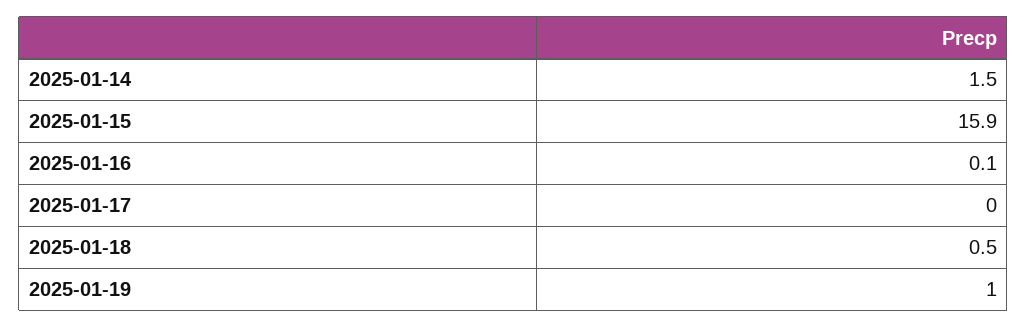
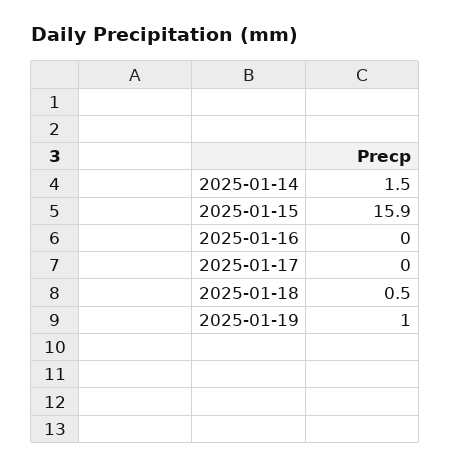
2025-01-16: 0.1 -> 0

